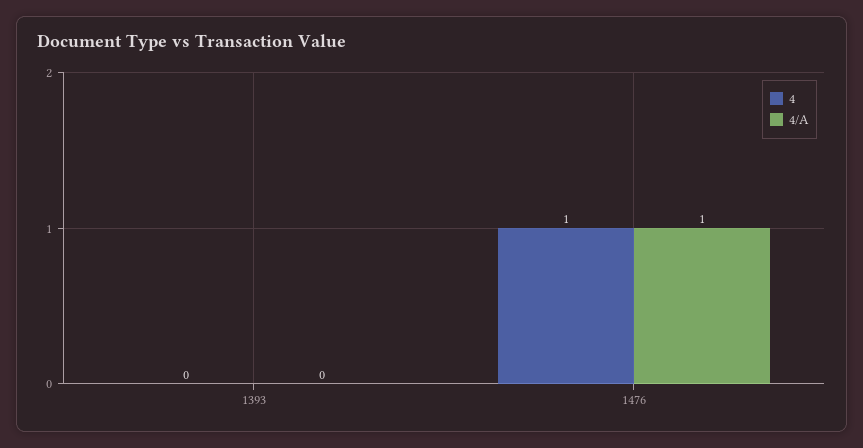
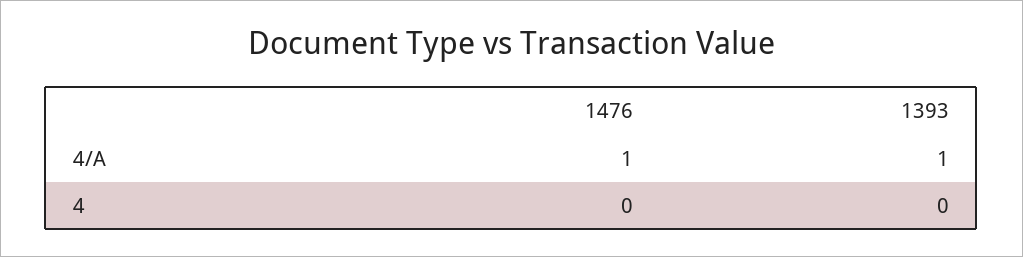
4/A, 1393: 0 -> 1
4, 1476: 1 -> 0

